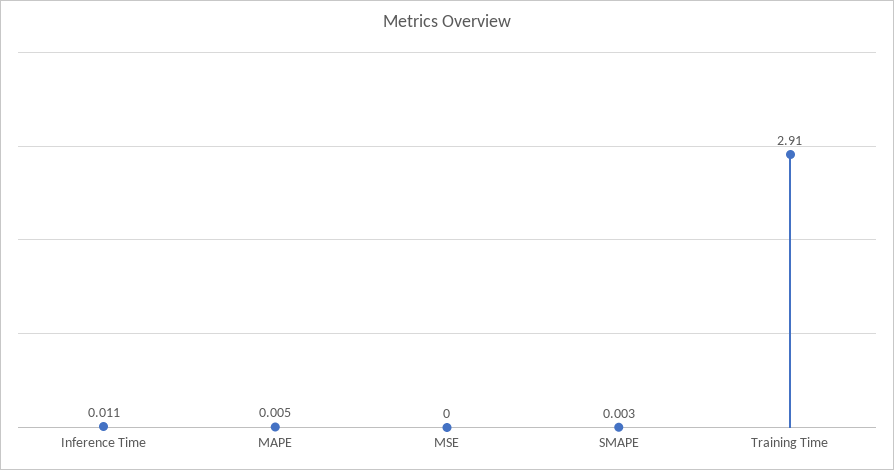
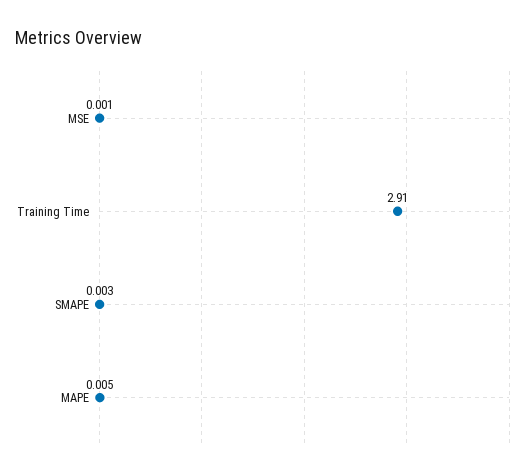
Inference Time: 0.011 -> none
MSE: 0 -> 0.001

